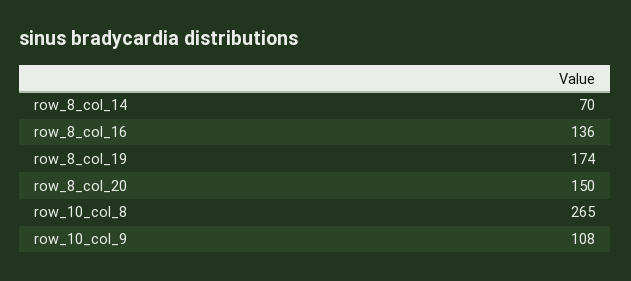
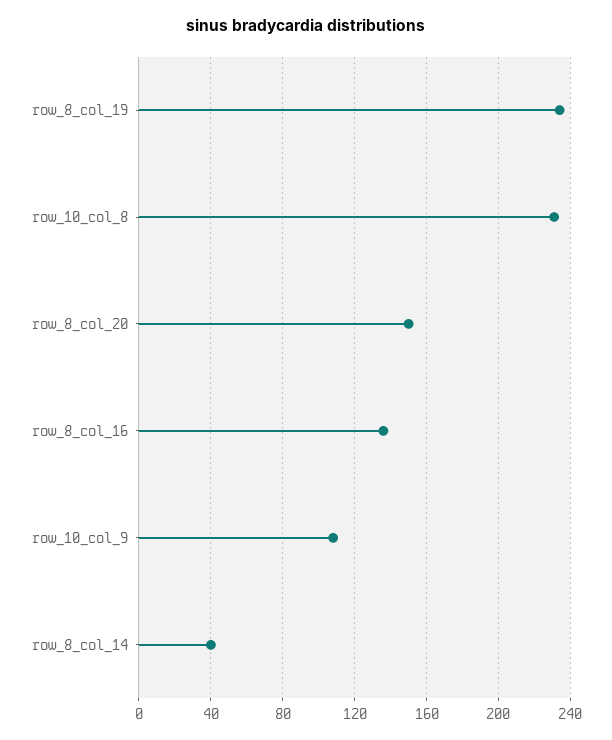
row_8_col_14: 70 -> 40
row_8_col_19: 174 -> 235
row_10_col_8: 265 -> 230

